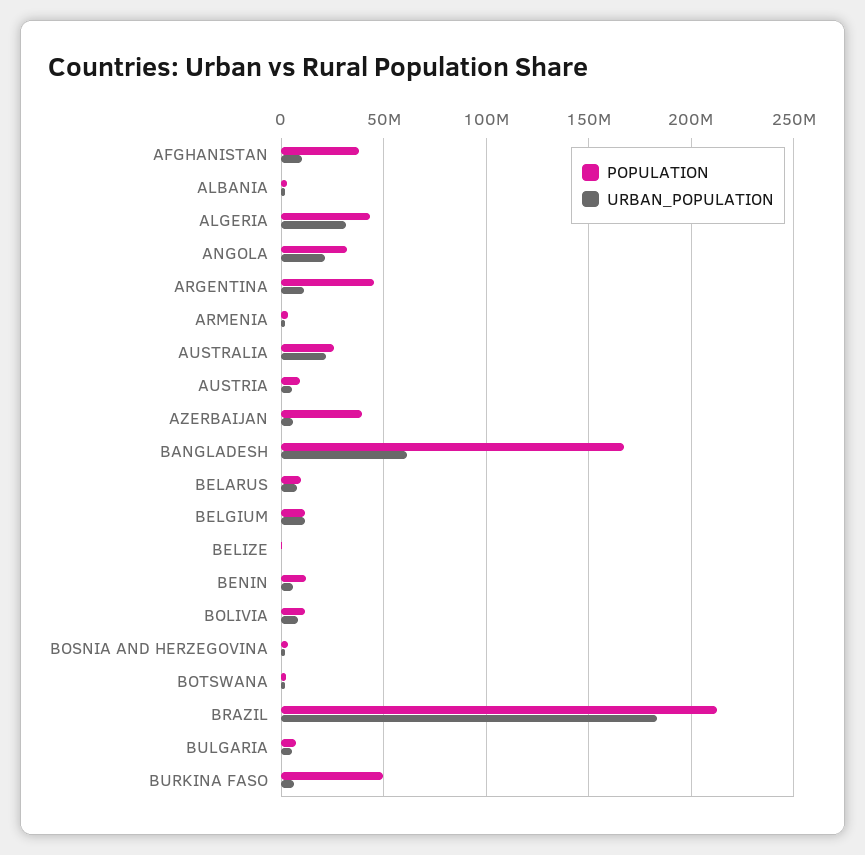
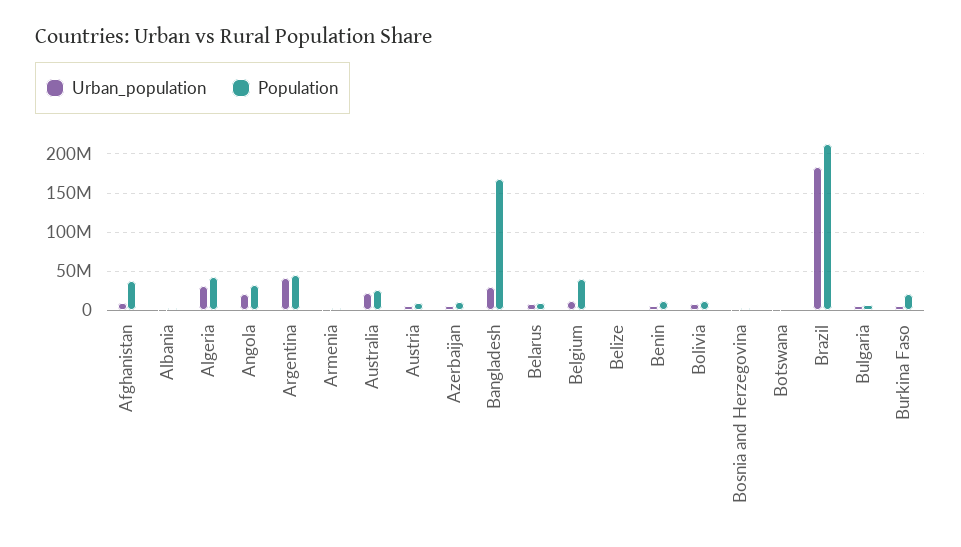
URBAN_POPULATION, ARGENTINA: 10000000 -> 40000000
POPULATION, AZERBAIJAN: 40000000 -> 10000000
URBAN_POPULATION, BANGLADESH: 60000000 -> 30000000
POPULATION, BELGIUM: 10000000 -> 40000000
POPULATION, BURKINA FASO: 50000000 -> 20000000

